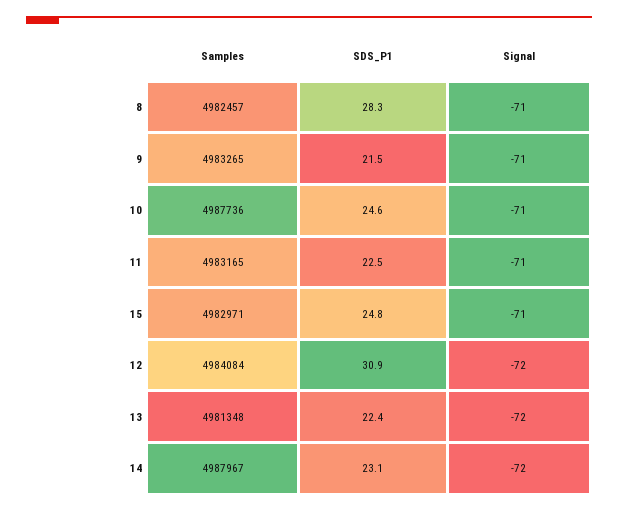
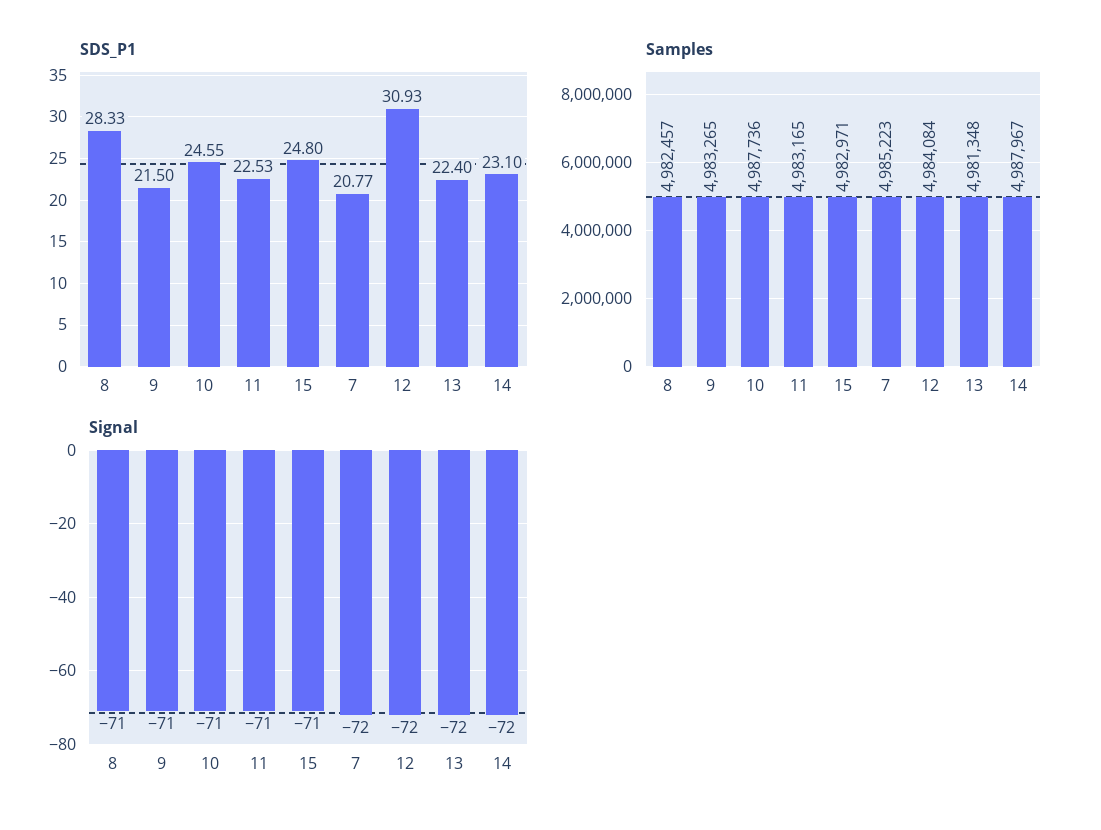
SDS_P1, 7: none -> 20.77
Samples, 7: none -> 4985223
Signal, 7: none -> -72

